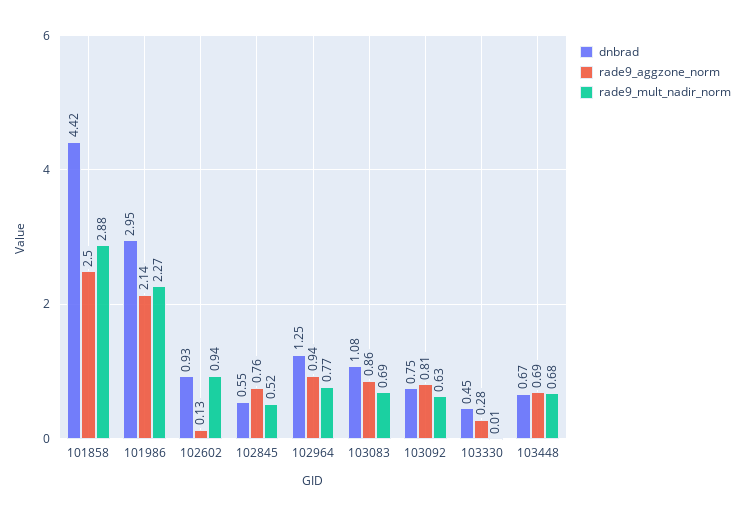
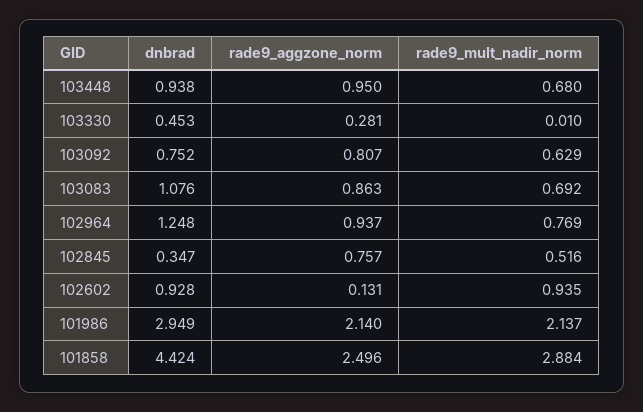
rade9_mult_nadir_norm, 101986: 2.27 -> 2.137
dnbrad, 102845: 0.55 -> 0.347
dnbrad, 103448: 0.67 -> 0.938
rade9_aggzone_norm, 103448: 0.69 -> 0.95

